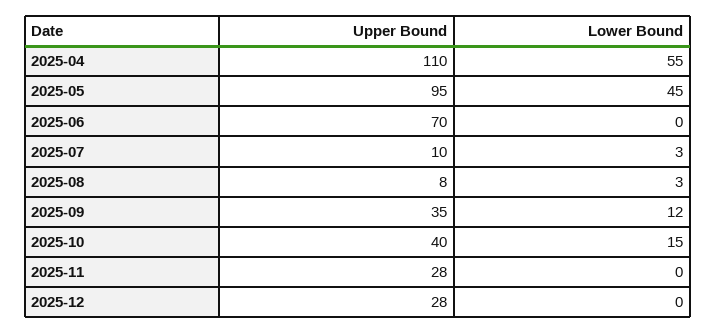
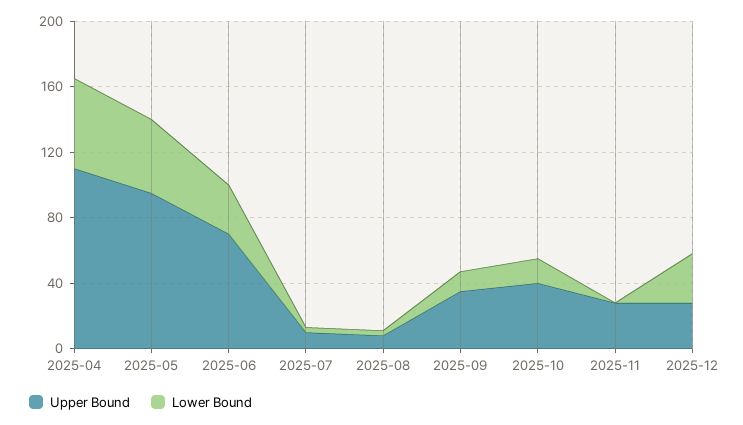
Lower Bound, 2025-06: 0 -> 30
Lower Bound, 2025-12: 0 -> 30

